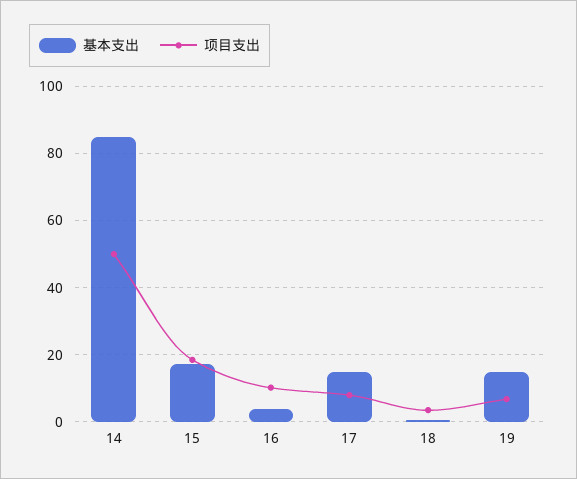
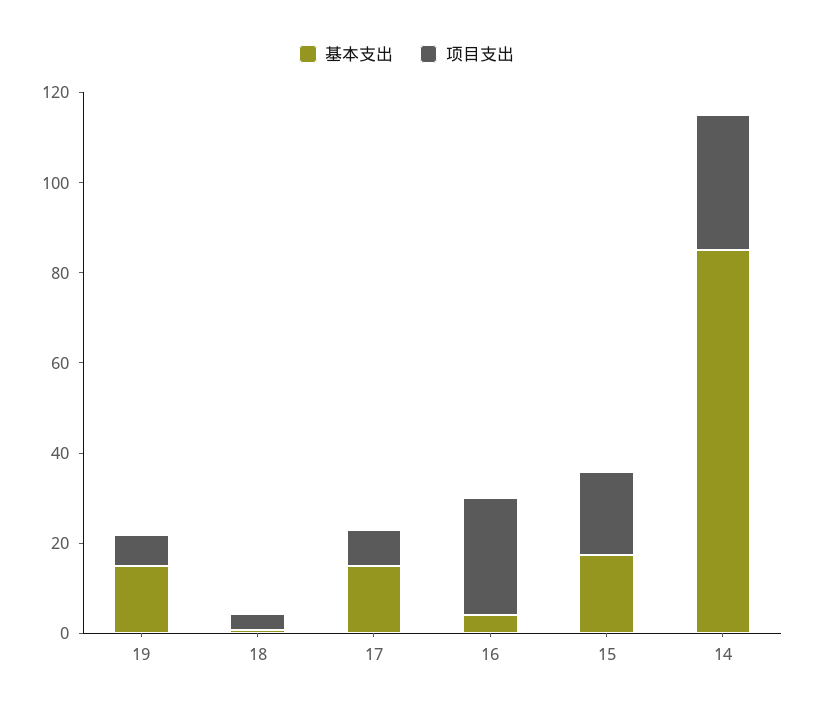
项目支出, 14: 50 -> 30
项目支出, 16: 10 -> 25

